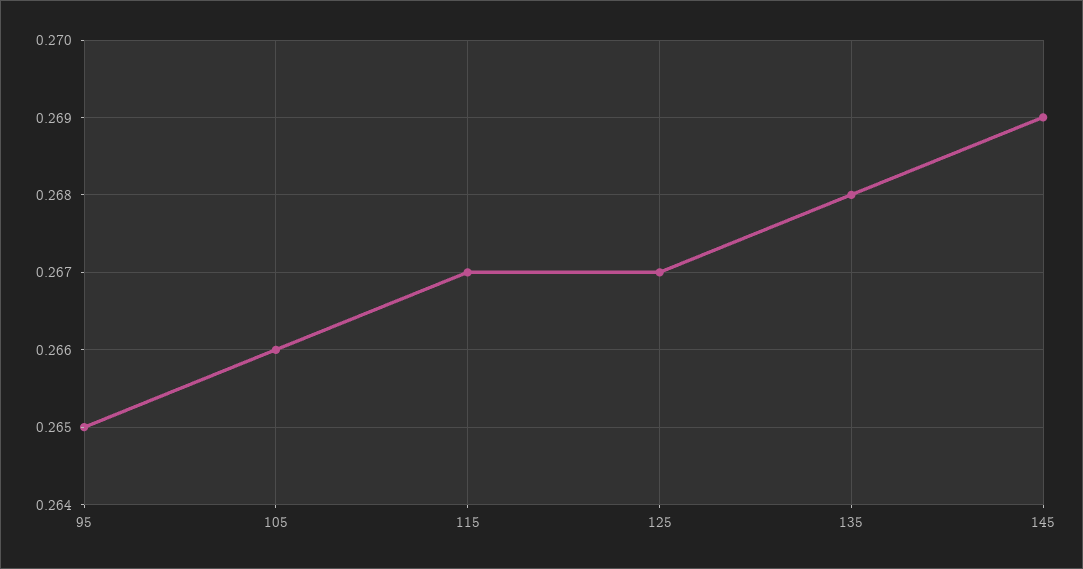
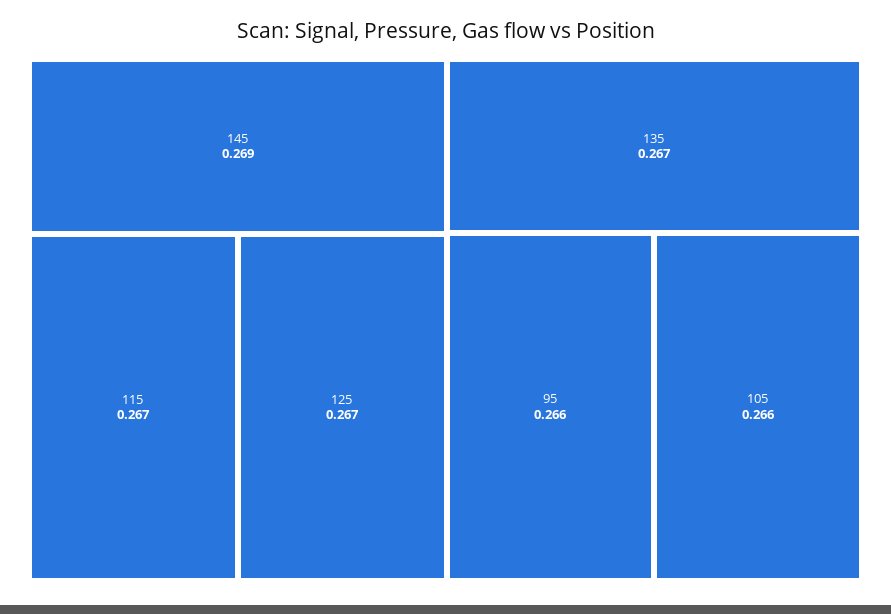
95: 0.265 -> 0.266
135: 0.268 -> 0.267

